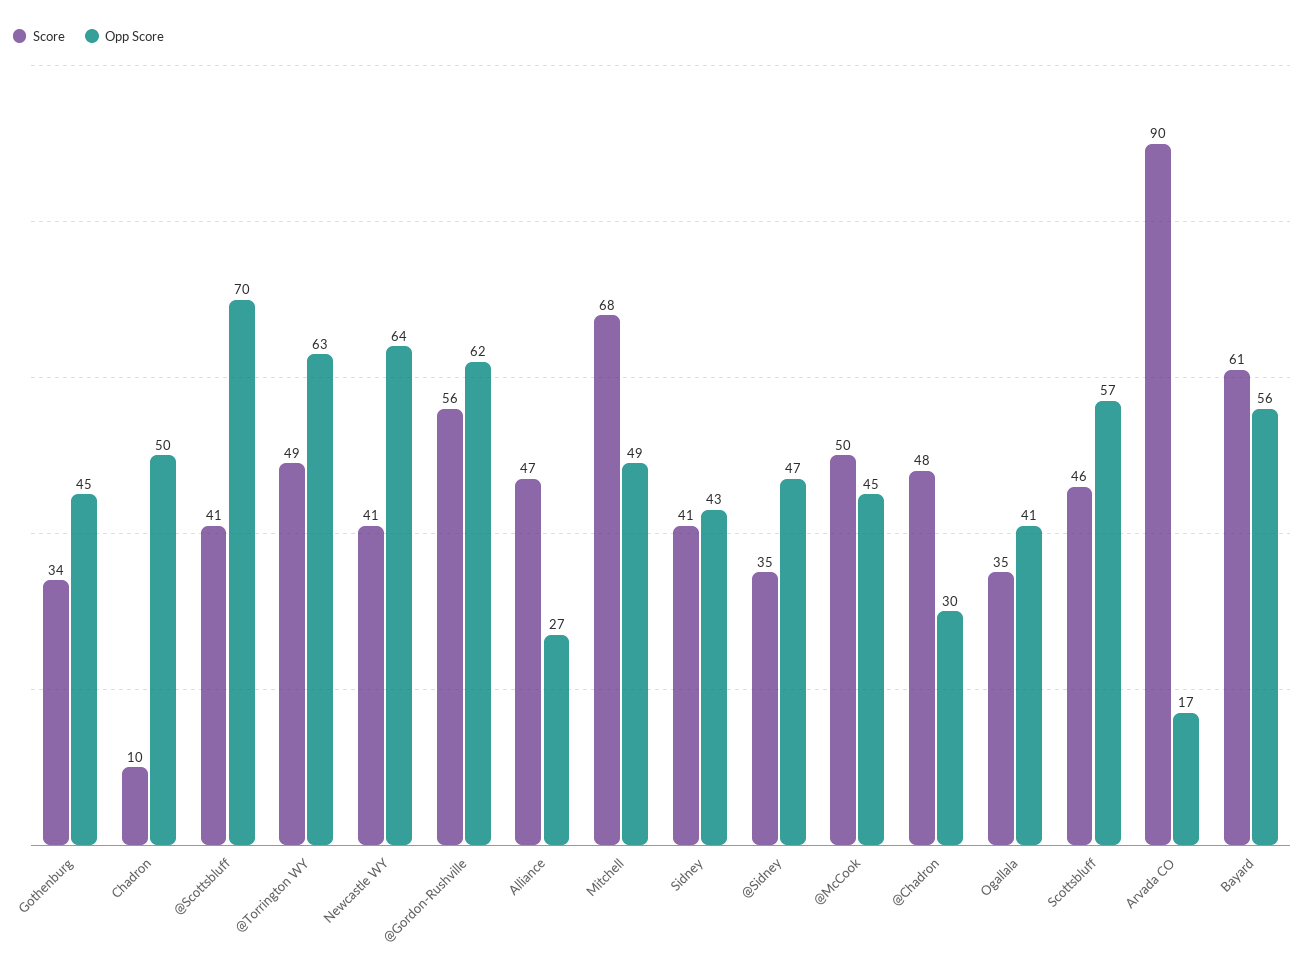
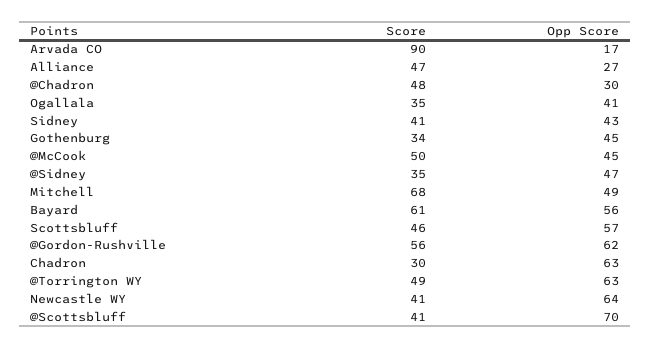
Score, Chadron: 10 -> 30
Opp Score, Chadron: 50 -> 63

